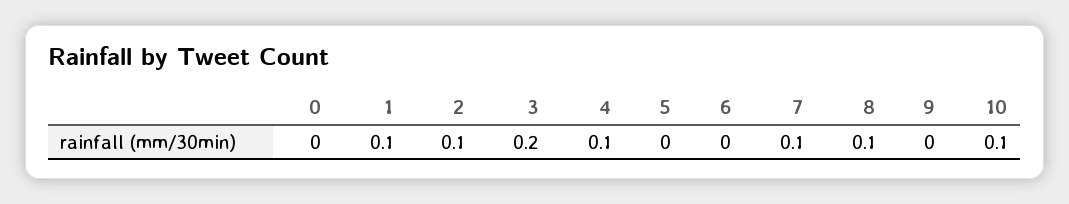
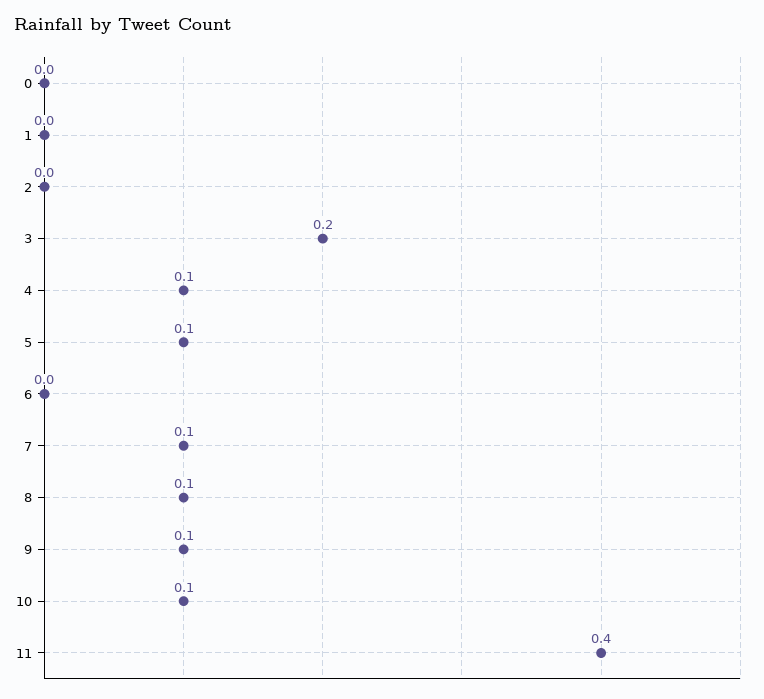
1: 0.1 -> 0
2: 0.1 -> 0
5: 0 -> 0.1
9: 0 -> 0.1
11: none -> 0.4

